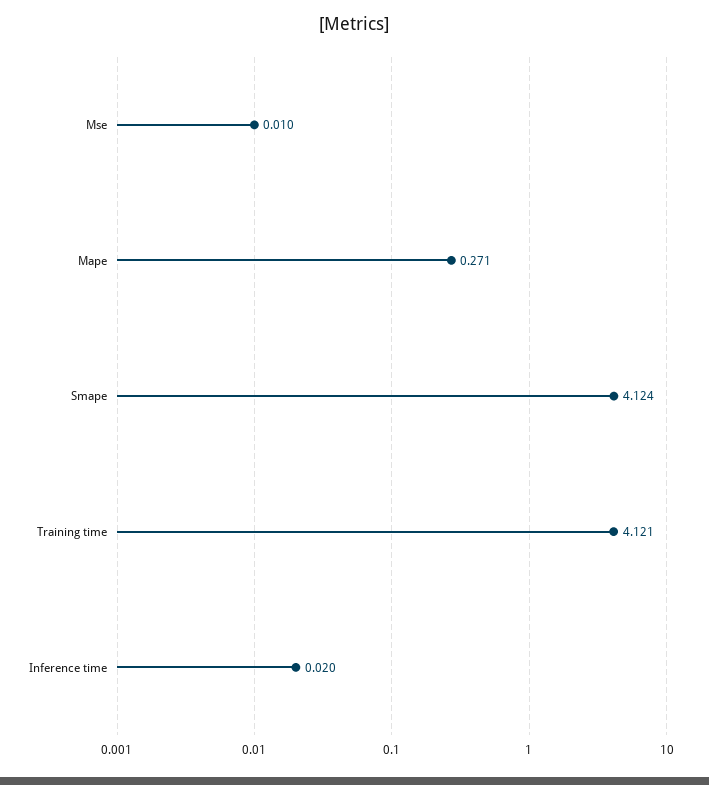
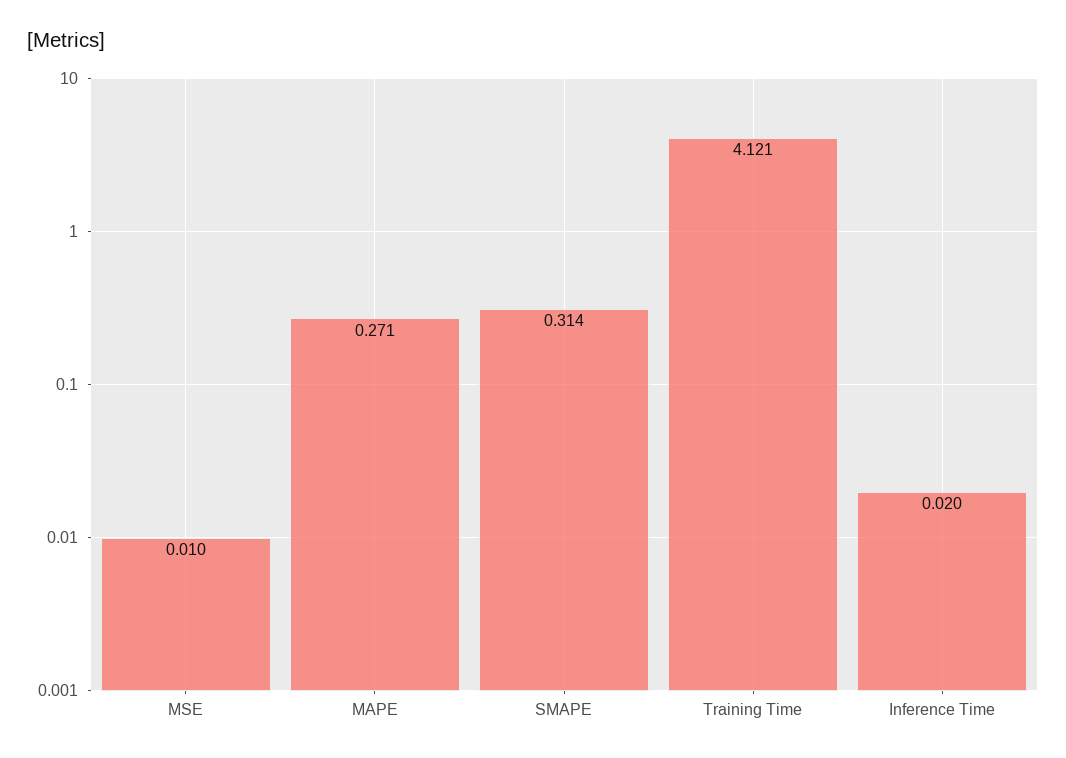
Smape: 4.124 -> 0.314

